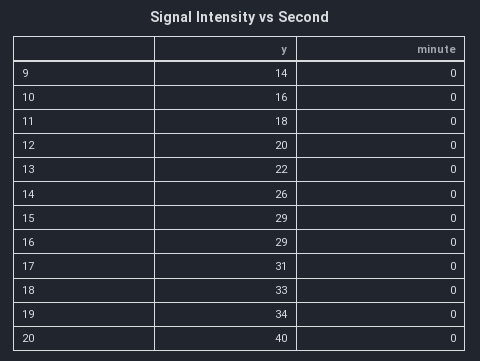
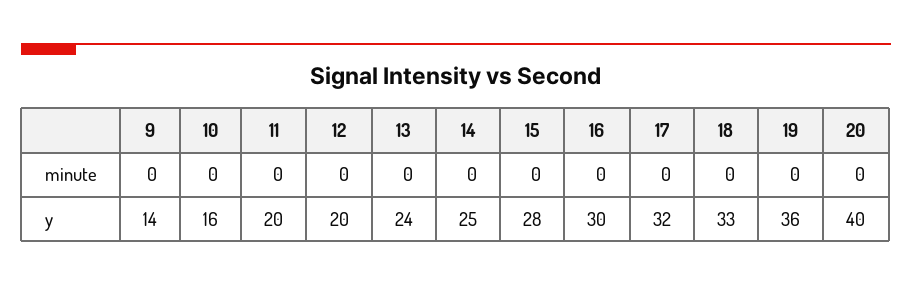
y, 11: 18 -> 20
y, 13: 22 -> 24
y, 14: 26 -> 25
y, 15: 29 -> 28
y, 16: 29 -> 30
y, 17: 31 -> 32
y, 19: 34 -> 36

